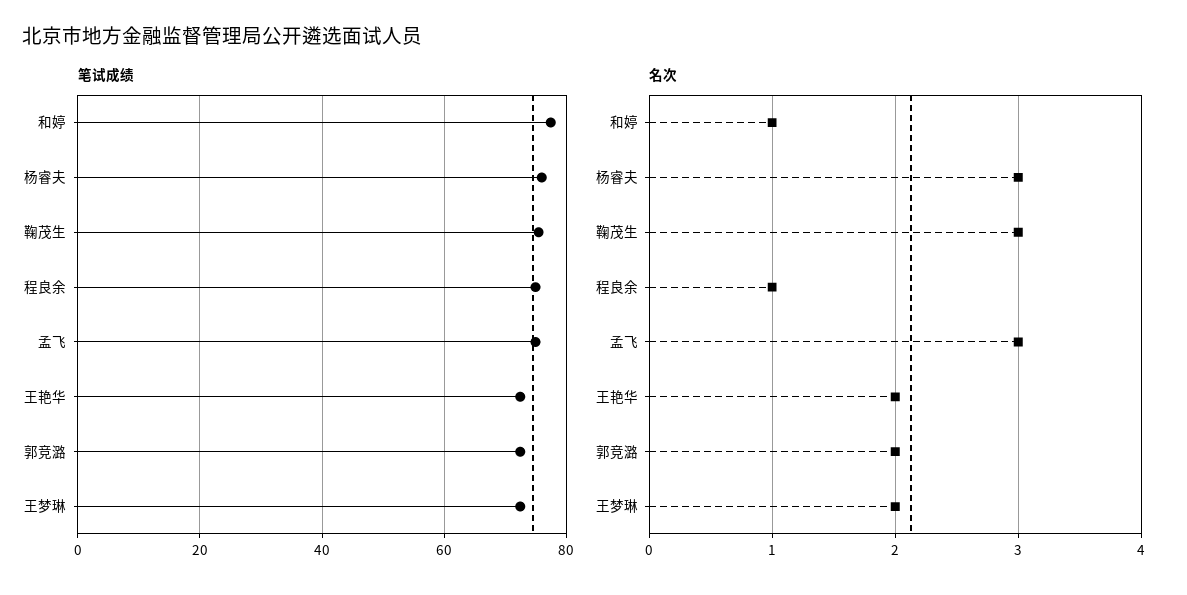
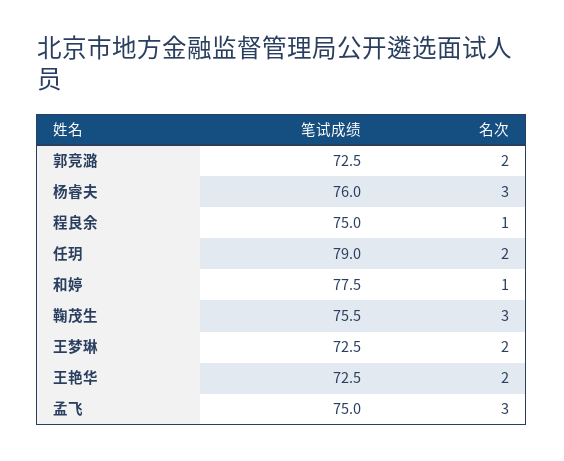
笔试成绩, 任玥: none -> 79
名次, 任玥: none -> 2

